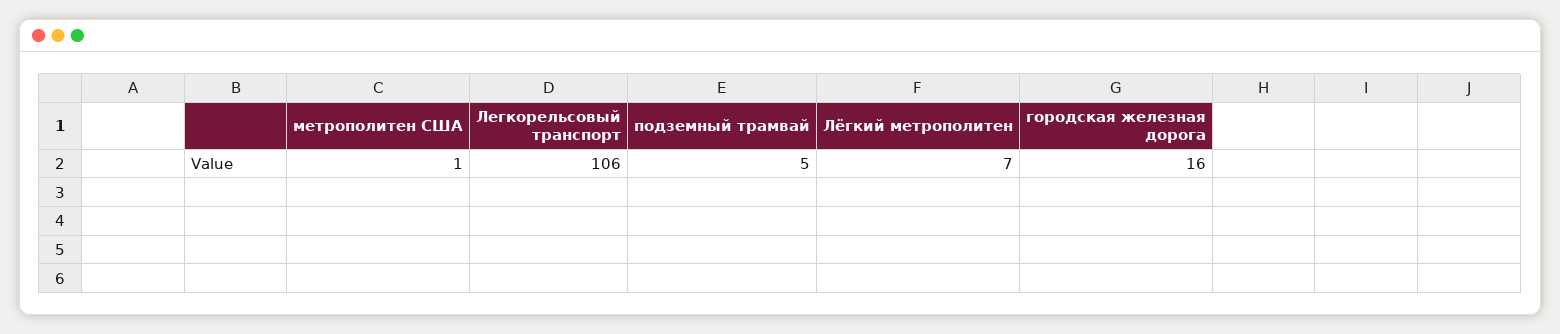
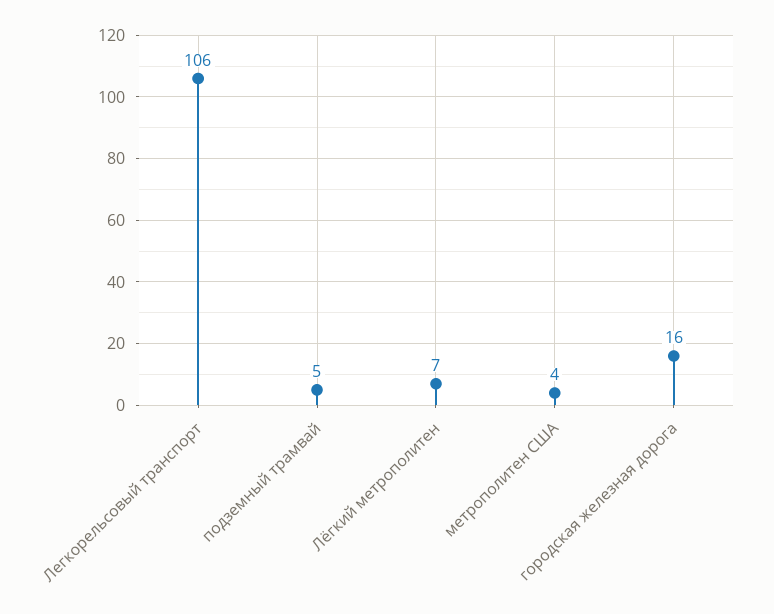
метрополитен США: 1 -> 4

